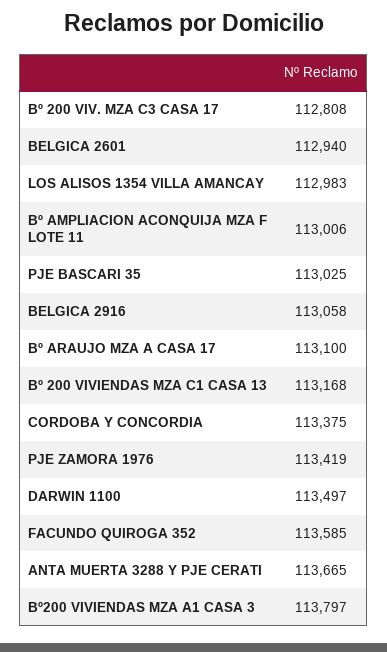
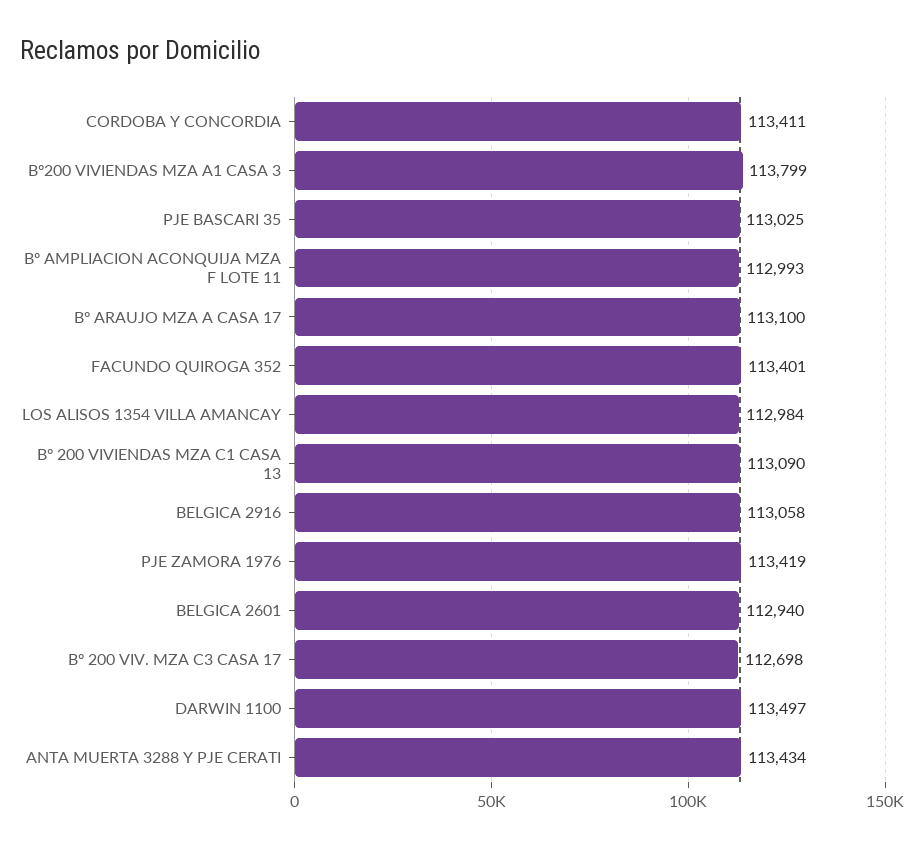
Bº 200 VIV. MZA C3 CASA 17: 112808 -> 112698
LOS ALISOS 1354 VILLA AMANCAY: 112983 -> 112984
Bº AMPLIACION ACONQUIJA MZA F LOTE 11: 113006 -> 112993
Bº 200 VIVIENDAS MZA C1 CASA 13: 113168 -> 113090
CORDOBA Y CONCORDIA: 113375 -> 113411
FACUNDO QUIROGA 352: 113585 -> 113401
ANTA MUERTA 3288 Y PJE CERATI: 113665 -> 113434
Bº200 VIVIENDAS MZA A1 CASA 3: 113797 -> 113799

